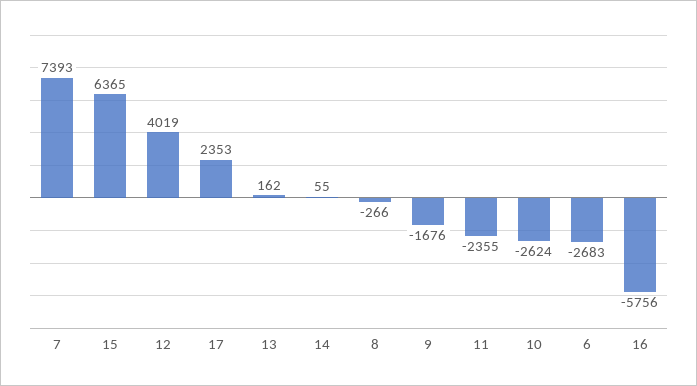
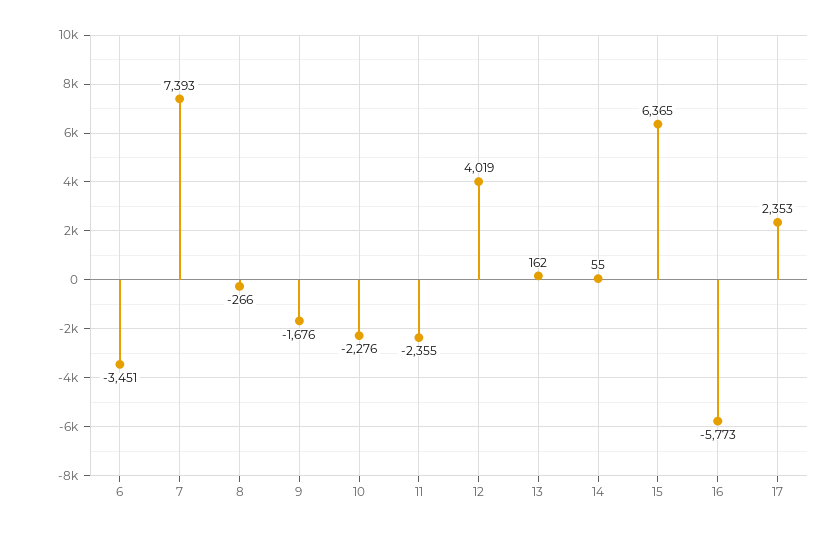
10: -2624 -> -2276
6: -2683 -> -3451
16: -5756 -> -5773

